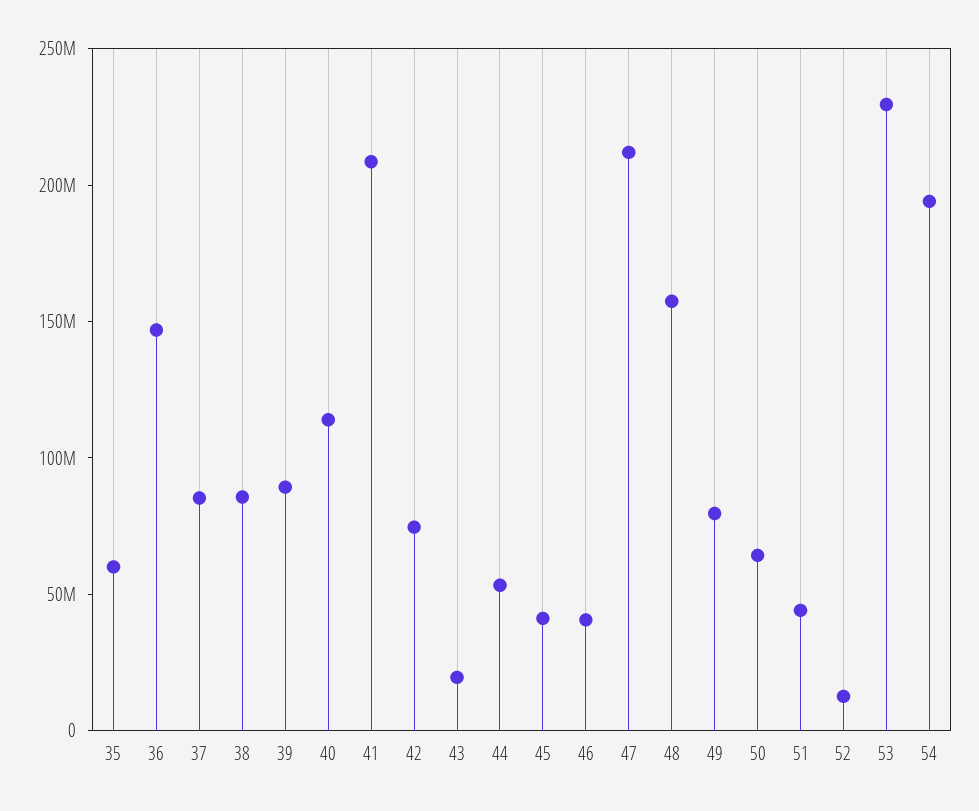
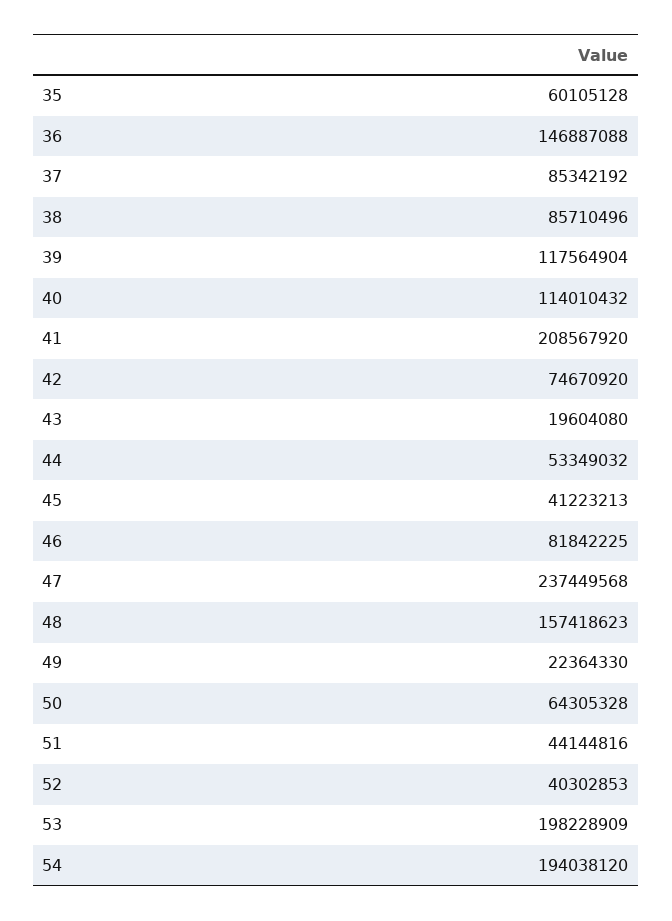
39: 90000000 -> 117564904
46: 40000000 -> 81842225
47: 210000000 -> 237449568
49: 80000000 -> 22364330
52: 10000000 -> 40302853
53: 230000000 -> 198228909

